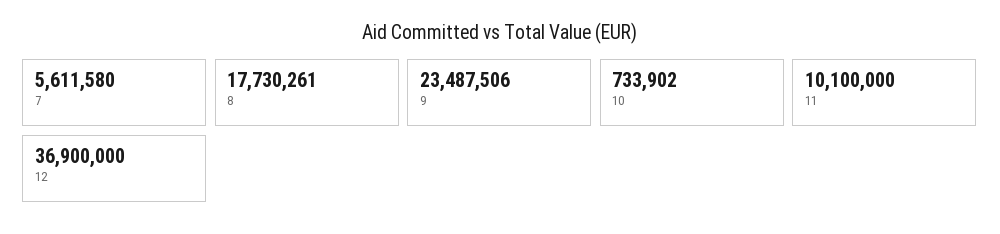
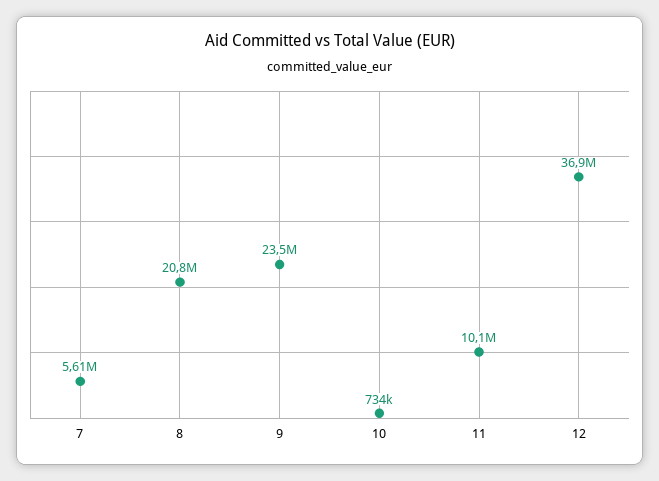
8: 17730261 -> 20800000

